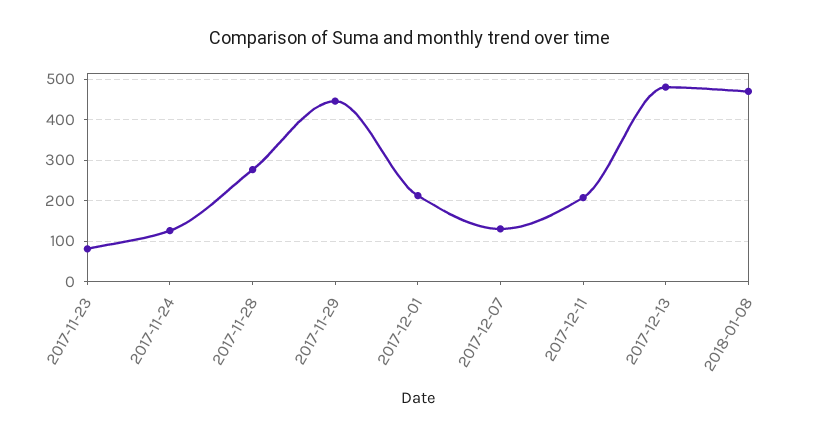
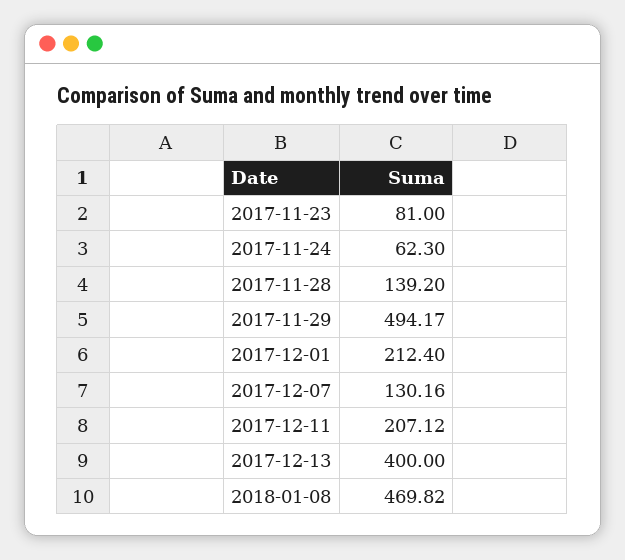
2017-11-24: 120 -> 62.3
2017-11-28: 280 -> 139.2
2017-11-29: 440 -> 494.17
2017-12-13: 480 -> 400

